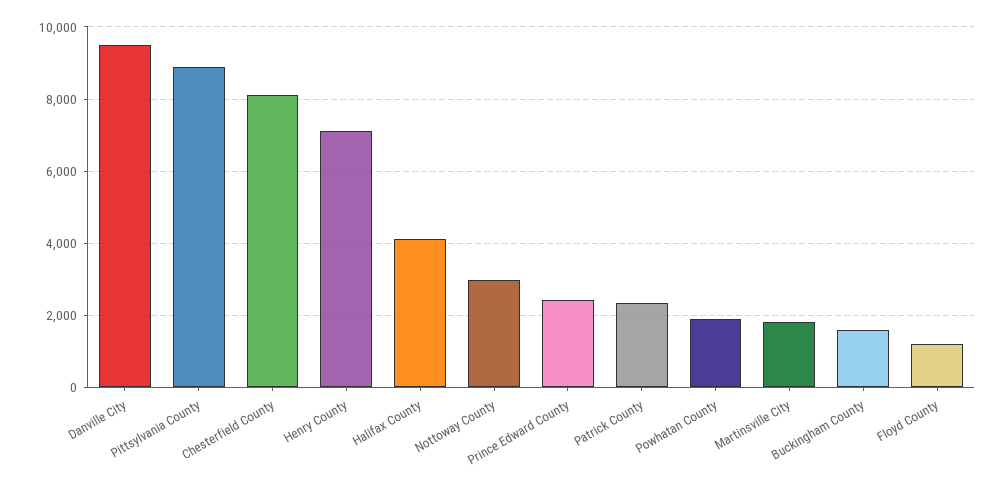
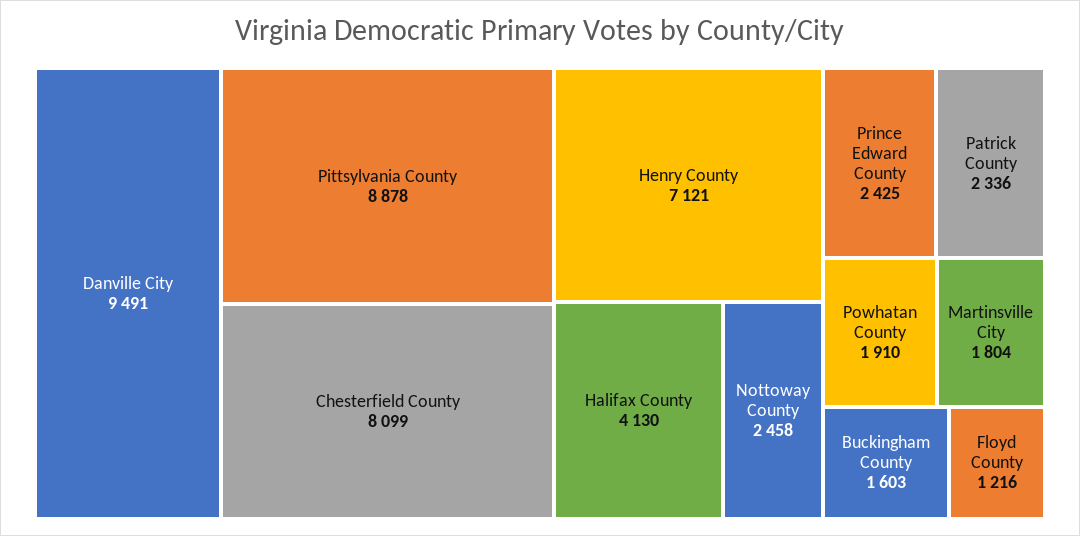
Nottoway County: 3000 -> 2458

